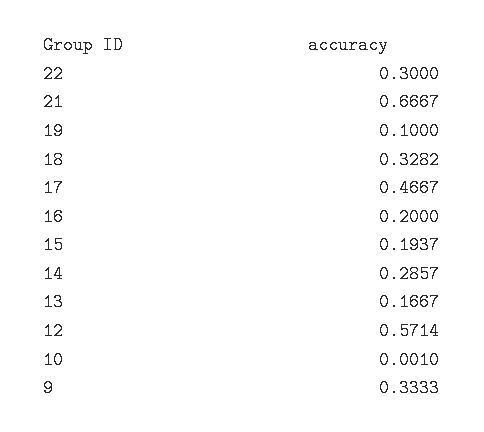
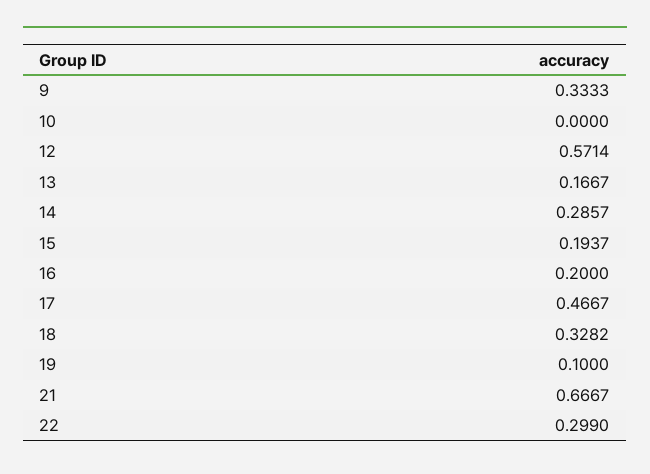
22: 0.3 -> 0.299
10: 0.001 -> 0

